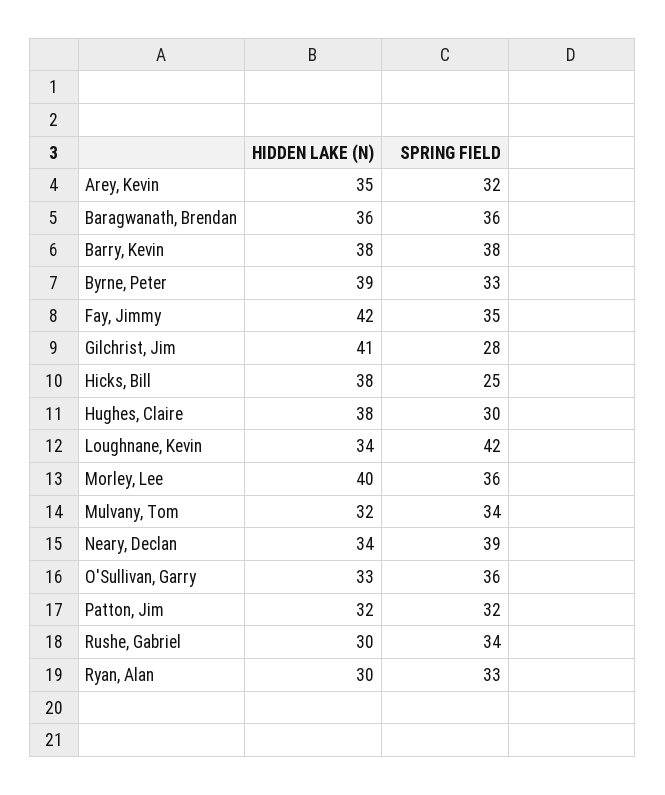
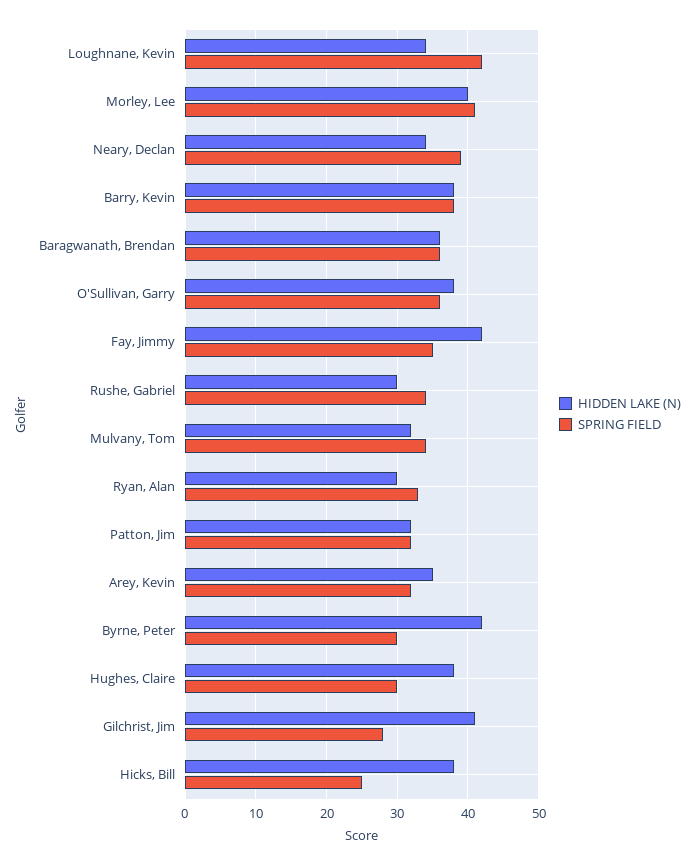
HIDDEN LAKE (N), Byrne, Peter: 39 -> 42
SPRING FIELD, Byrne, Peter: 33 -> 30
SPRING FIELD, Morley, Lee: 36 -> 41
HIDDEN LAKE (N), O'Sullivan, Garry: 33 -> 38

